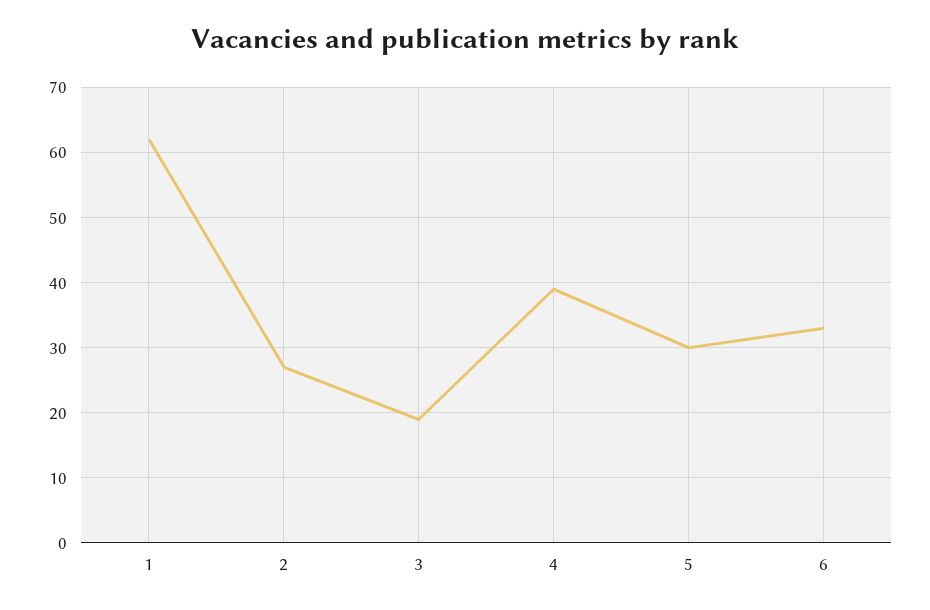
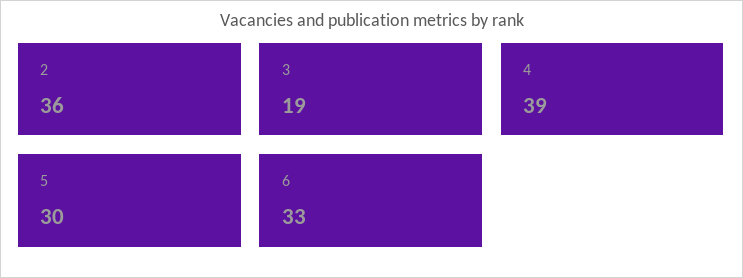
1: 62 -> none
2: 27 -> 36

